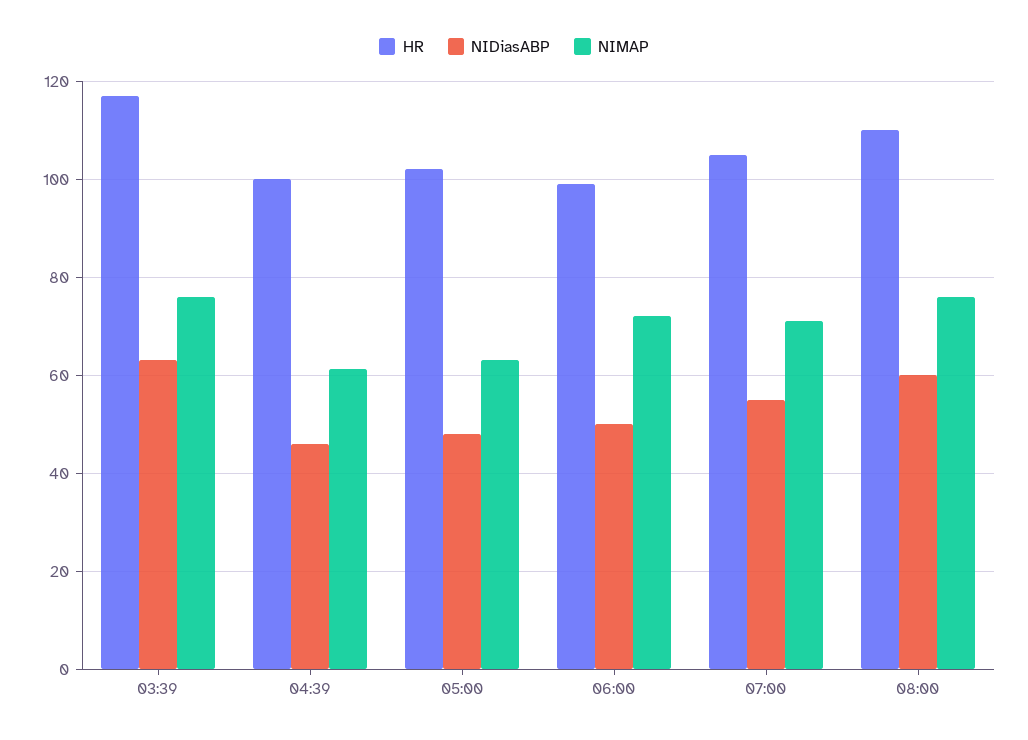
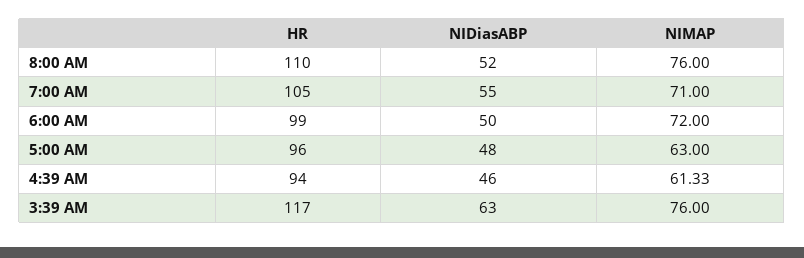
HR, 04:39: 100 -> 94
HR, 05:00: 102 -> 96
NIDiasABP, 08:00: 60 -> 52

